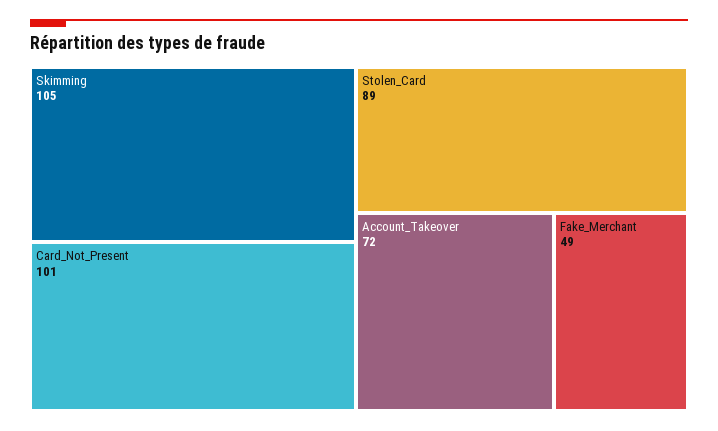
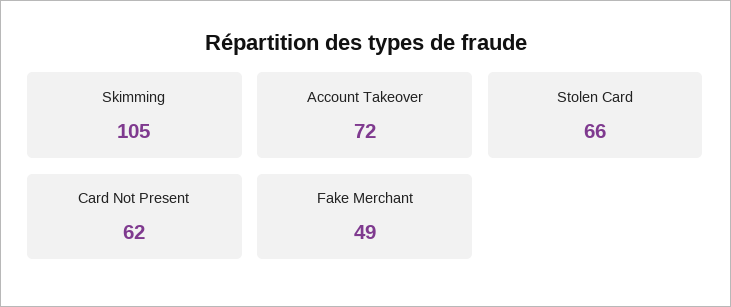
Card_Not_Present: 101 -> 62
Stolen_Card: 89 -> 66

